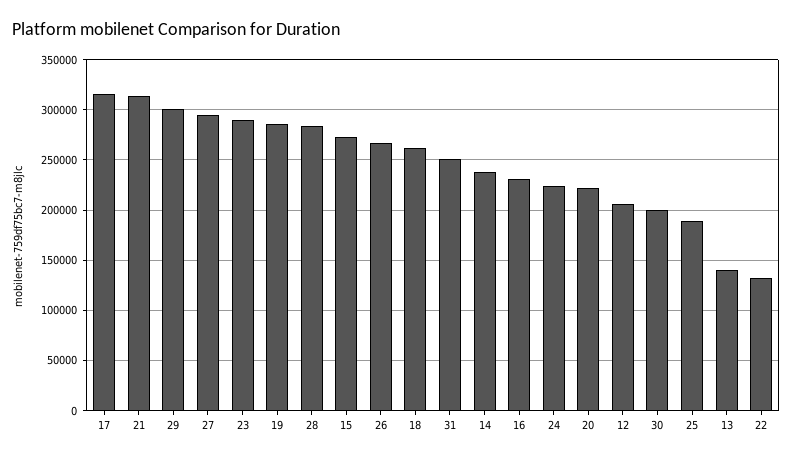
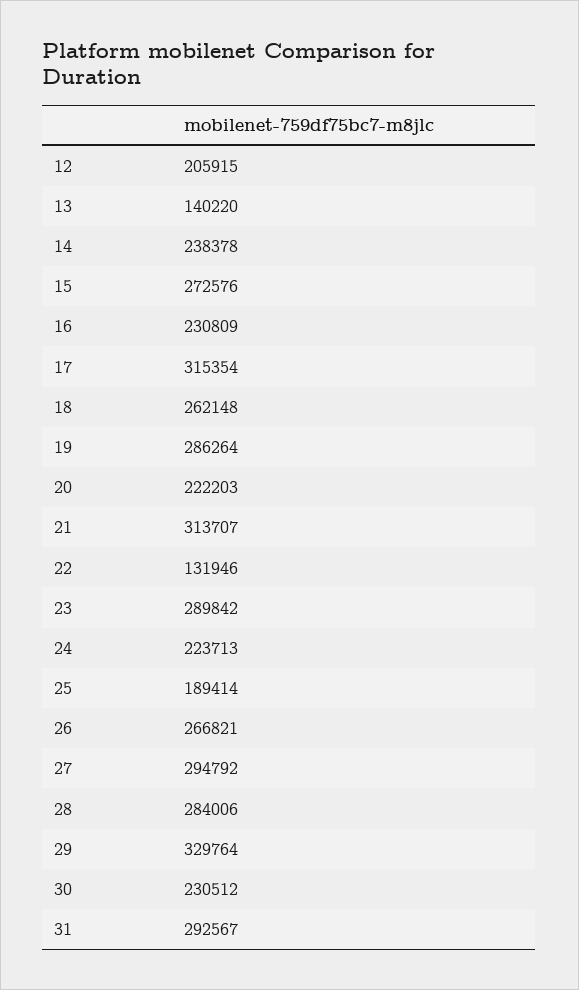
29: 300000 -> 329764
31: 250000 -> 292567
30: 200000 -> 230512

